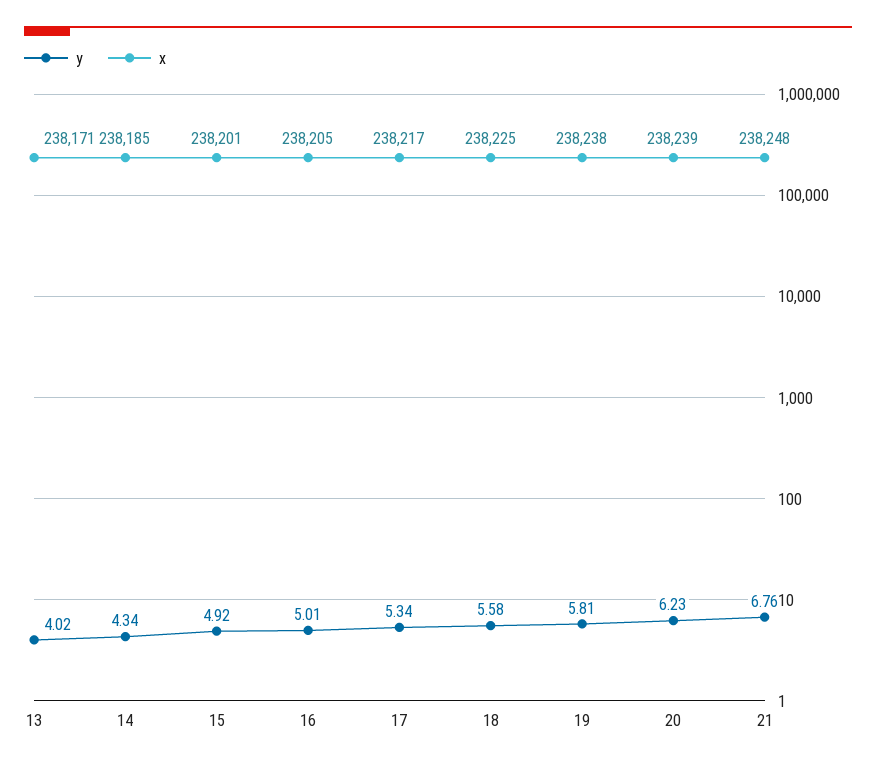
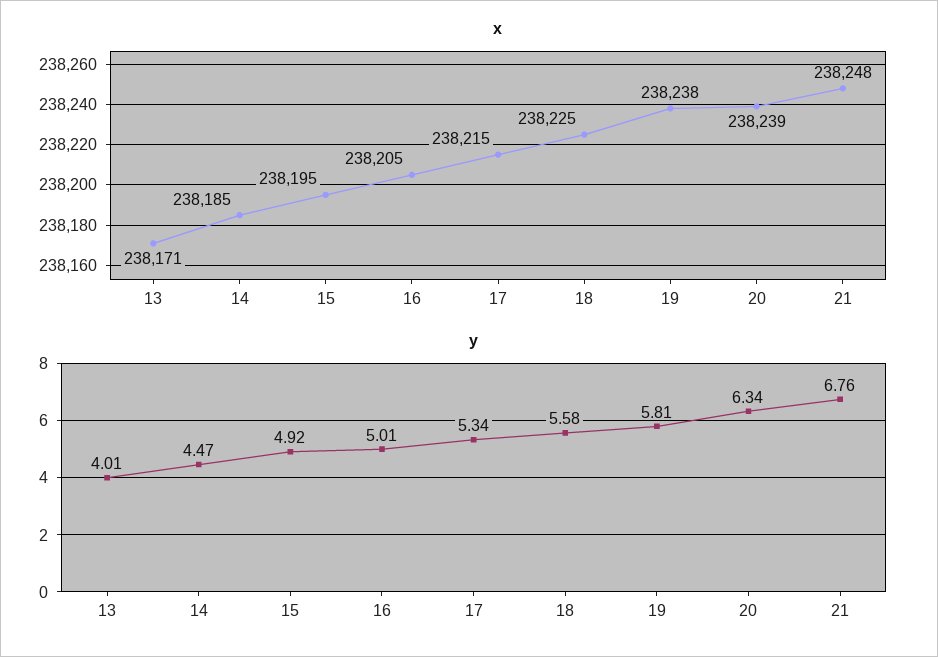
y, 13: 4.02 -> 4.01
y, 14: 4.34 -> 4.47
x, 15: 238201 -> 238195
x, 17: 238217 -> 238215
y, 20: 6.23 -> 6.34

